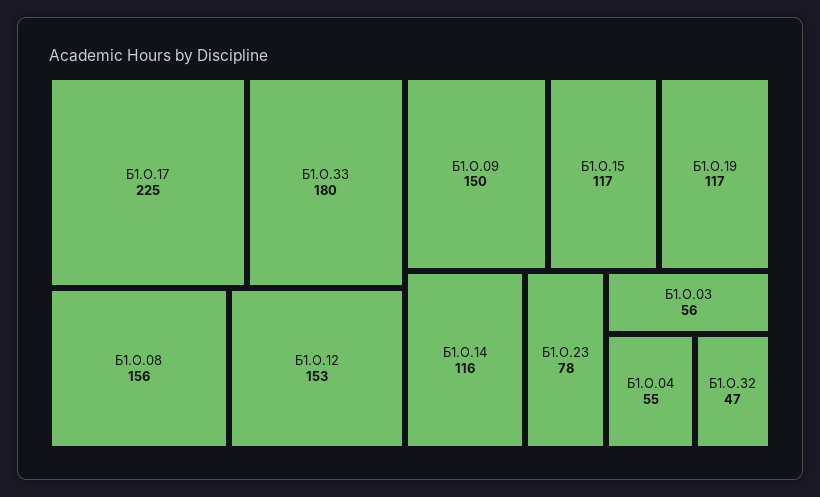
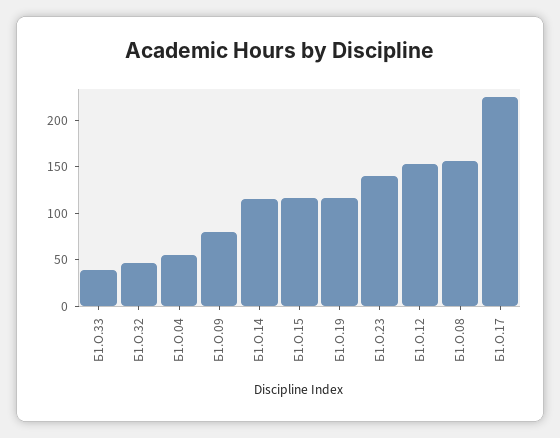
Б1.О.33: 180 -> 40
Б1.О.09: 150 -> 80
Б1.О.23: 78 -> 140
Б1.О.03: 56 -> none

